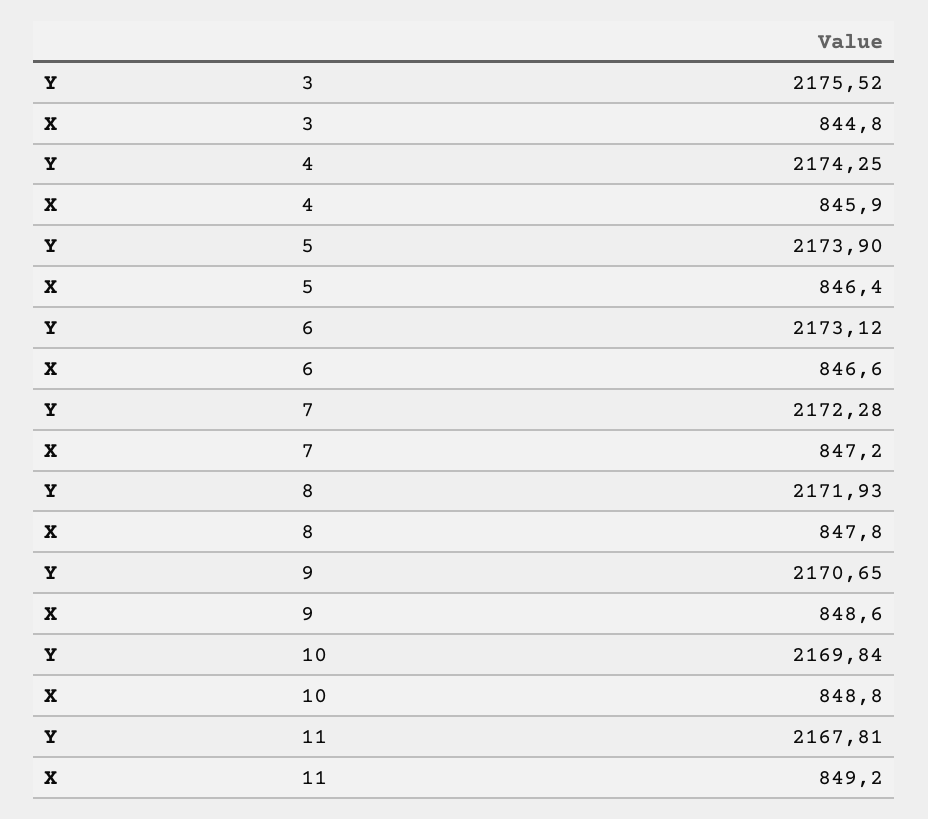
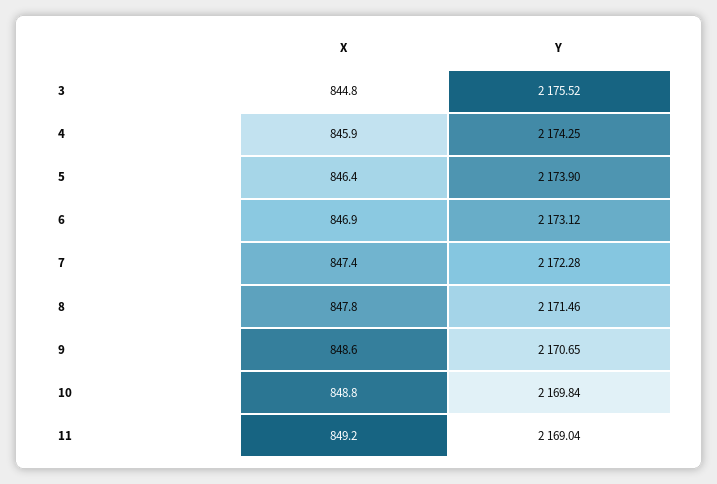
X, 6: 846.6 -> 846.9
X, 7: 847.2 -> 847.4
Y, 8: 2171.93 -> 2171.46
Y, 11: 2167.81 -> 2169.04

